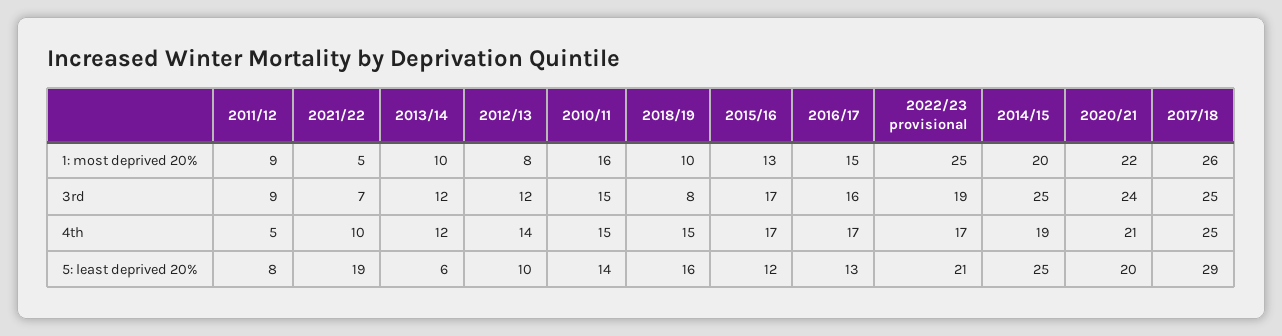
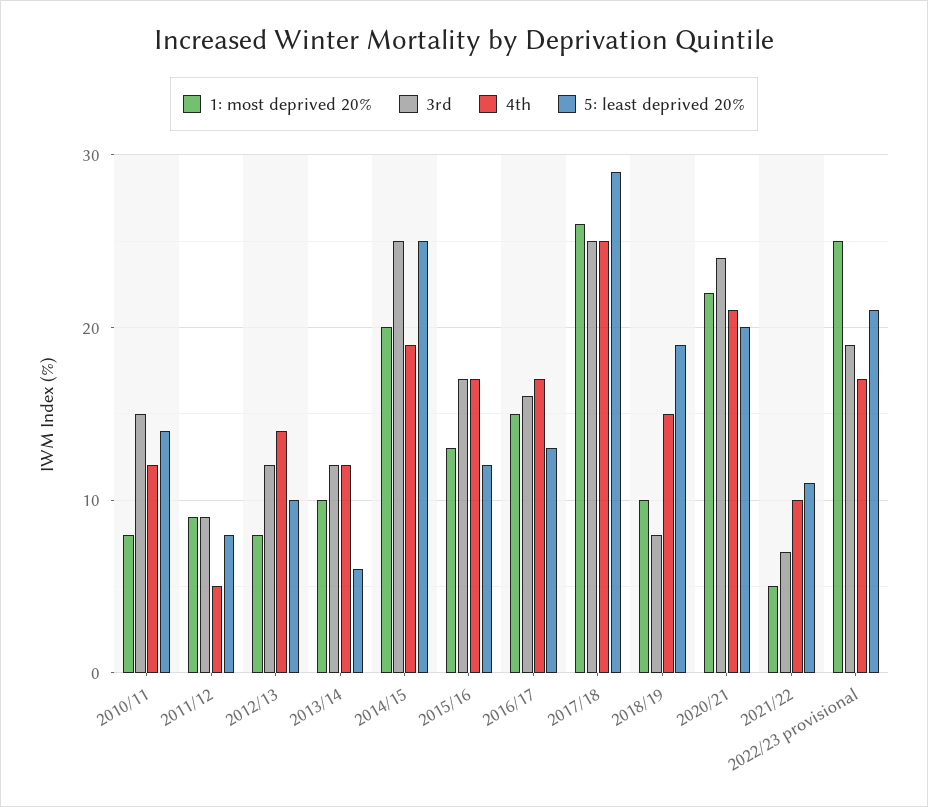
1: most deprived 20%, 2010/11: 16 -> 8
4th, 2010/11: 15 -> 12
5: least deprived 20%, 2021/22: 19 -> 11
5: least deprived 20%, 2018/19: 16 -> 19

